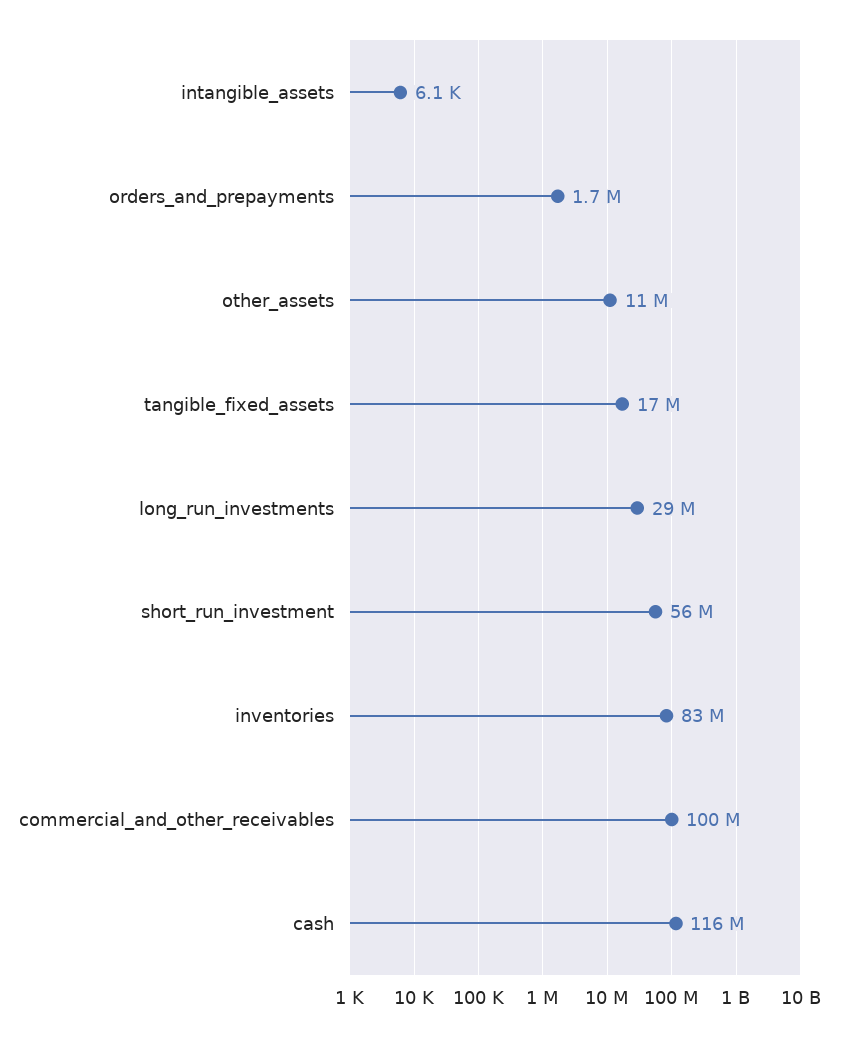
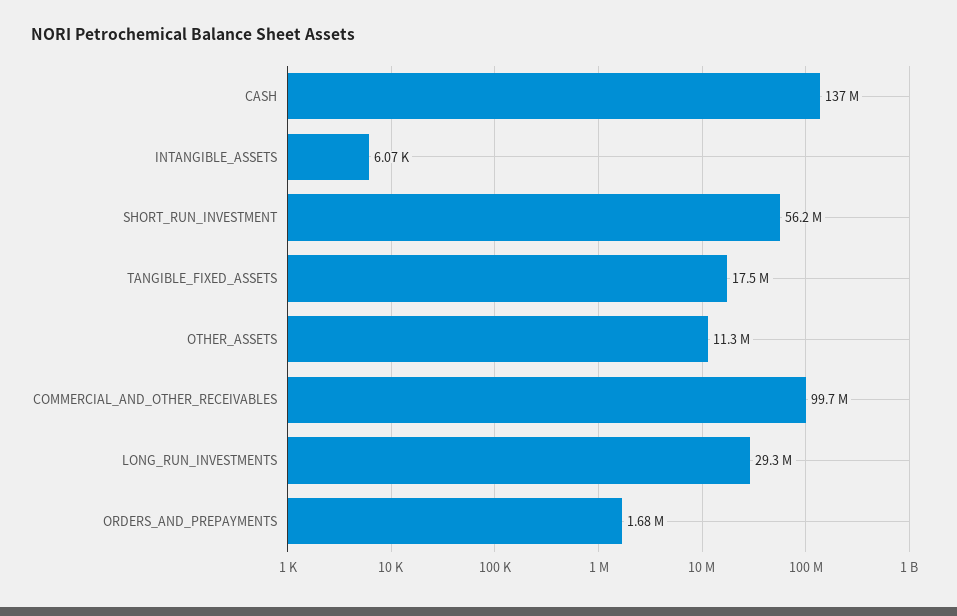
inventories: 83000000 -> none
cash: 116000000 -> 137000000

